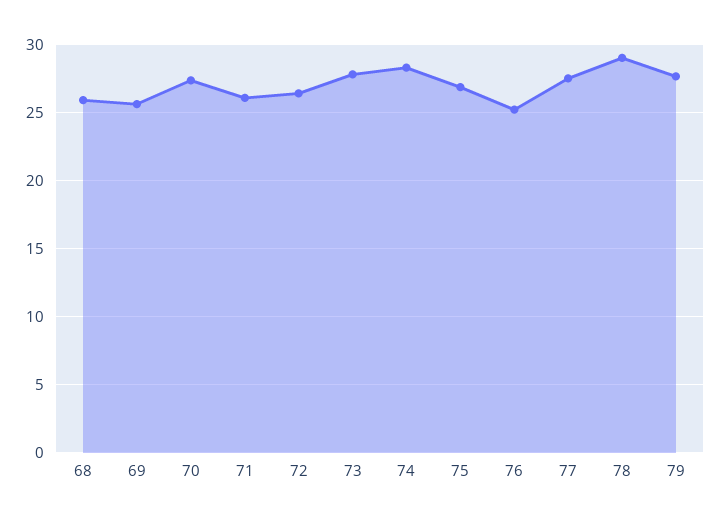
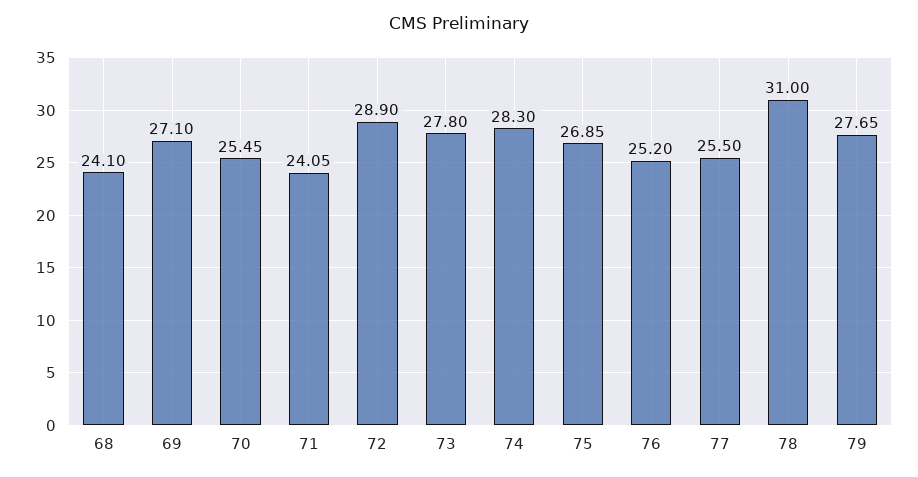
68: 26 -> 24.1
69: 25.5 -> 27.1
70: 27.5 -> 25.45
71: 26 -> 24.05
72: 26.5 -> 28.9
77: 27.5 -> 25.5
78: 29 -> 31

